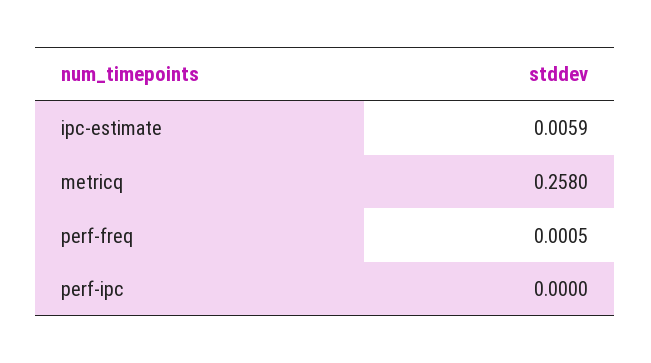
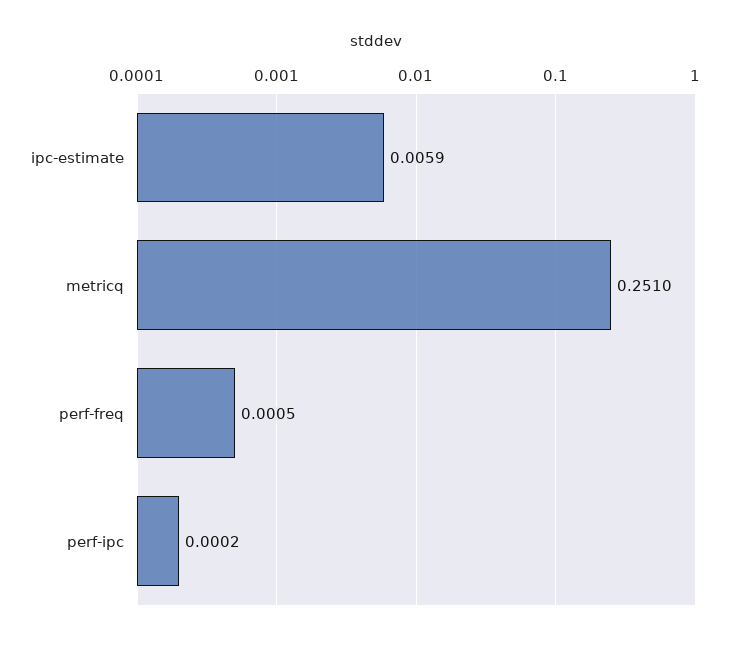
metricq: 0.258 -> 0.251
perf-ipc: 0 -> 0.0002

